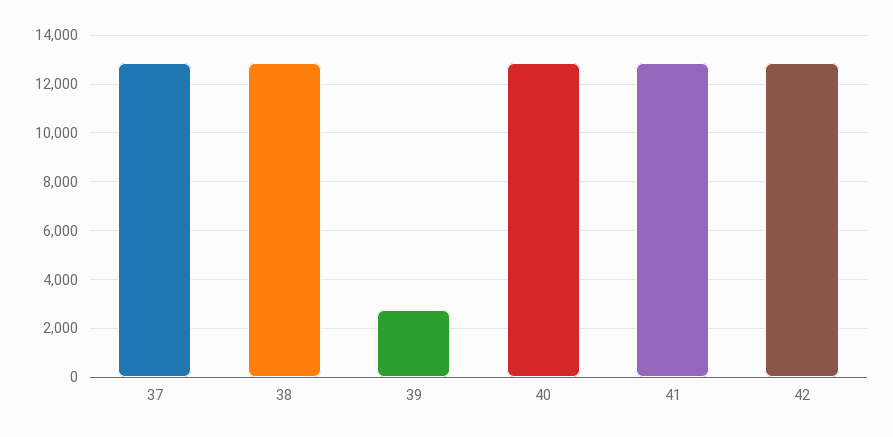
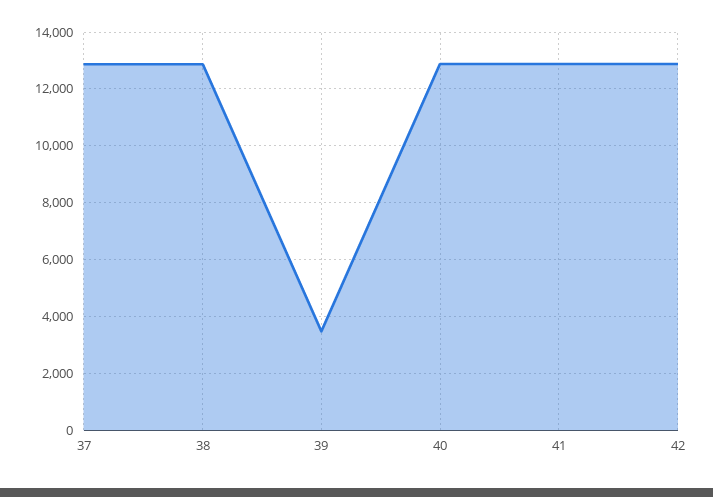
39: 2750 -> 3500

